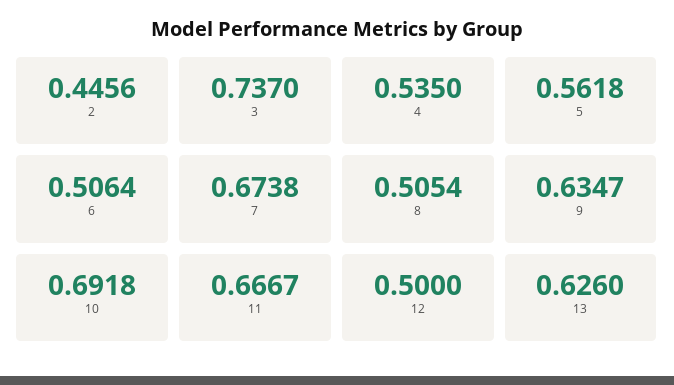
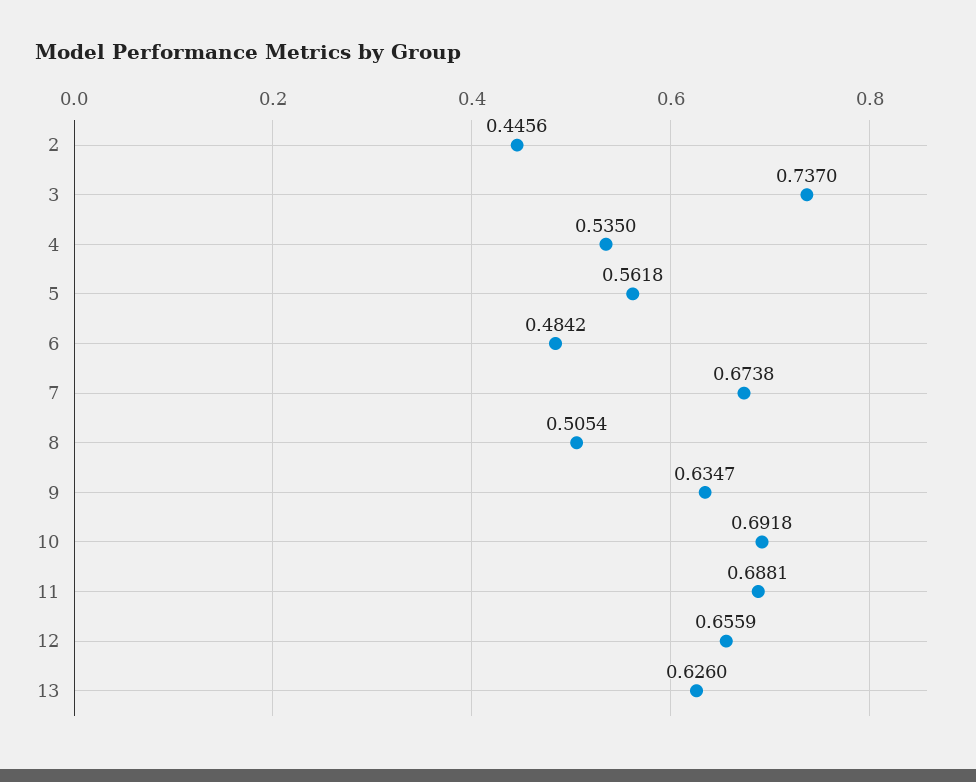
6: 0.5064 -> 0.4842
11: 0.6667 -> 0.6881
12: 0.5 -> 0.6559

